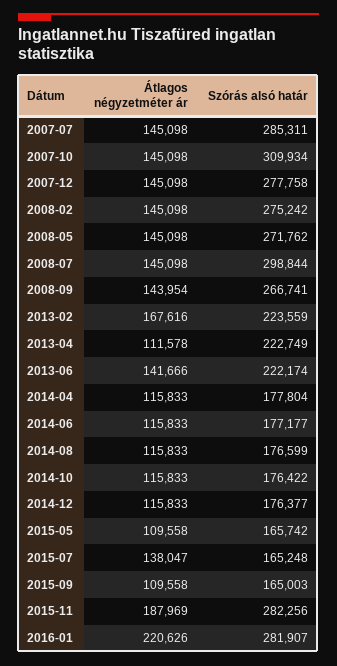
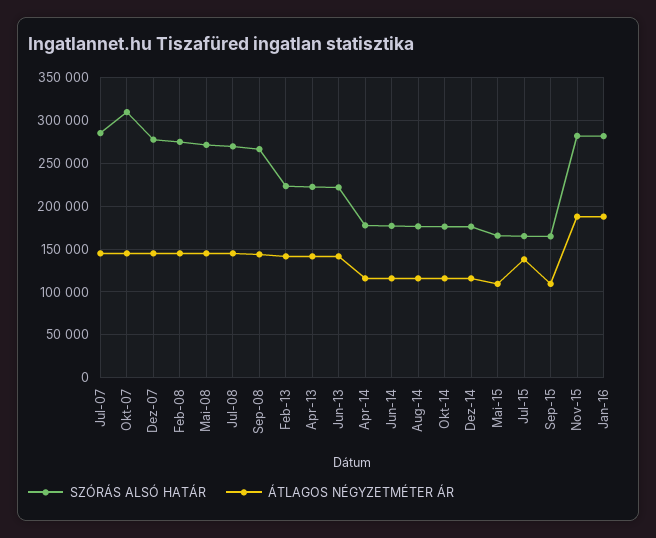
Szórás alsó határ, 2008-07: 298844 -> 270000
Átlagos négyzetméter ár, 2013-02: 167616 -> 140000
Átlagos négyzetméter ár, 2013-04: 111578 -> 140000
Átlagos négyzetméter ár, 2016-01: 220626 -> 190000

